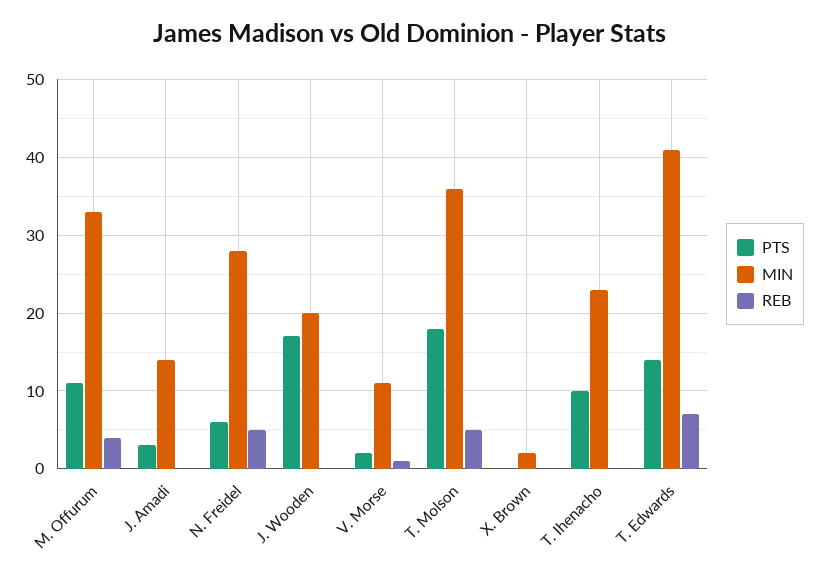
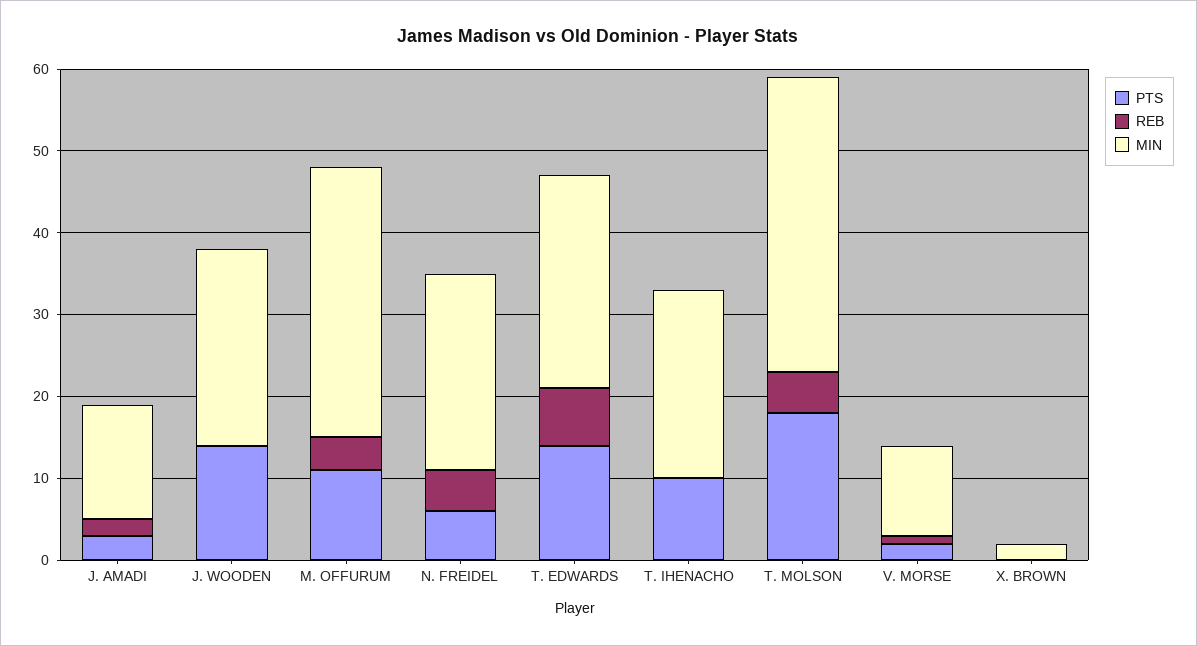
REB, J. Amadi: 0 -> 2
MIN, N. Freidel: 28 -> 24
PTS, J. Wooden: 17 -> 14
MIN, J. Wooden: 20 -> 24
MIN, T. Edwards: 41 -> 26

